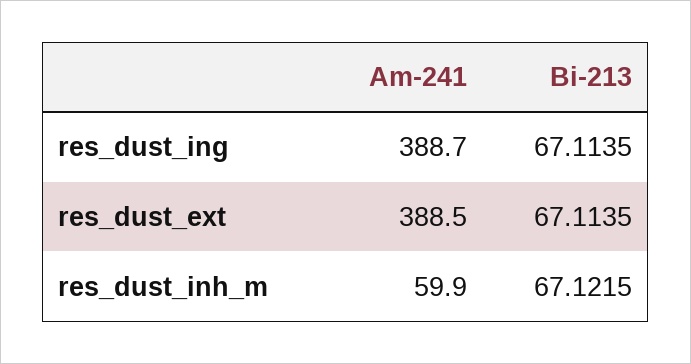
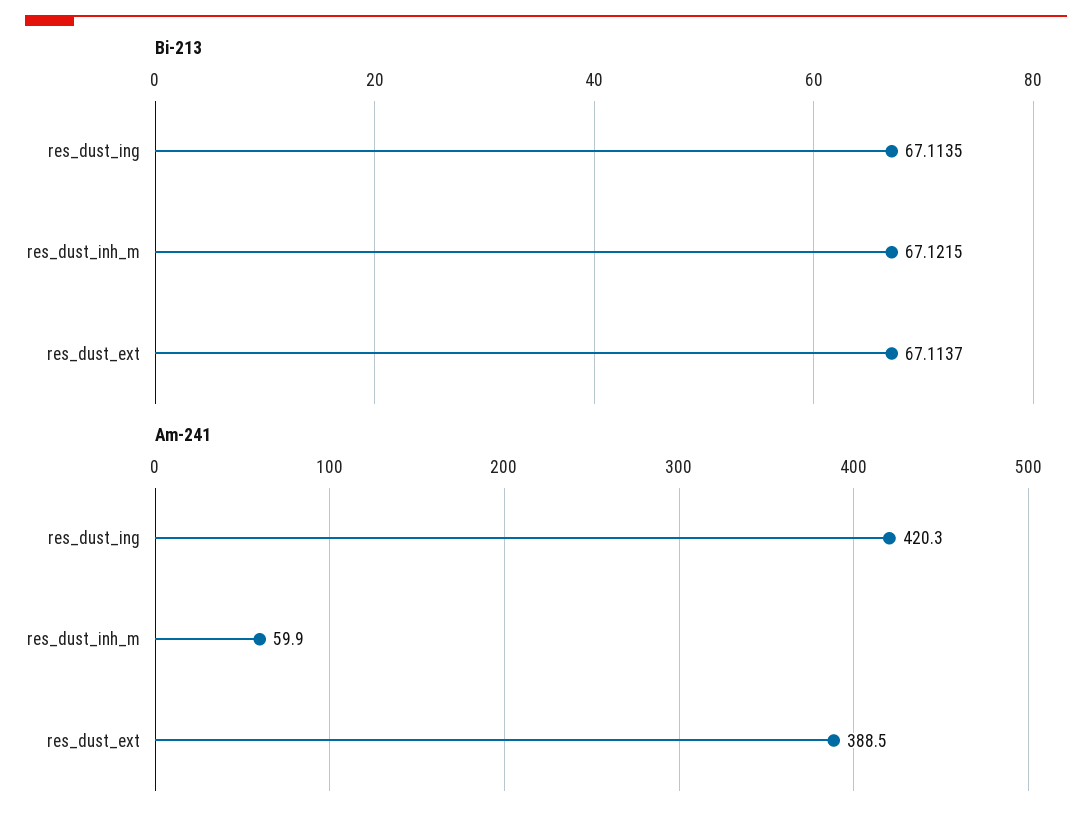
Am-241, res_dust_ing: 388.7 -> 420.3
Bi-213, res_dust_ext: 67.1135 -> 67.1137

